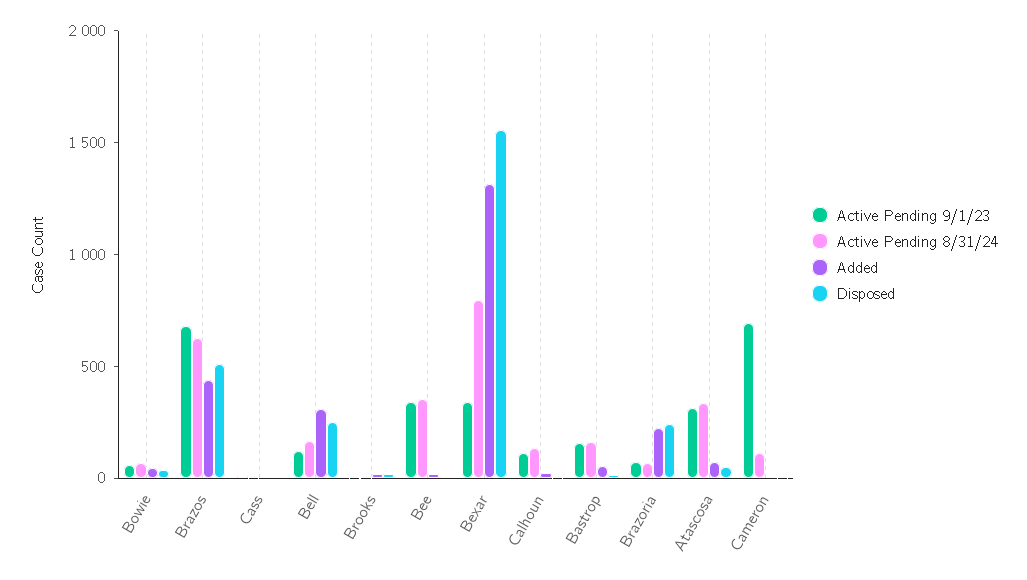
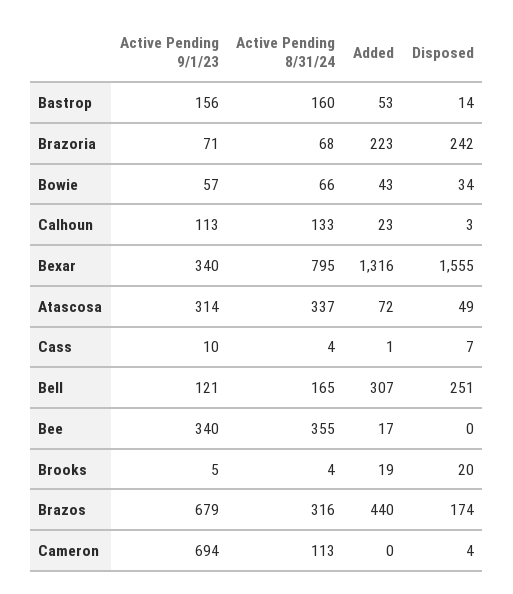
Active Pending 8/31/24, Brazos: 600 -> 316
Disposed, Brazos: 500 -> 174

